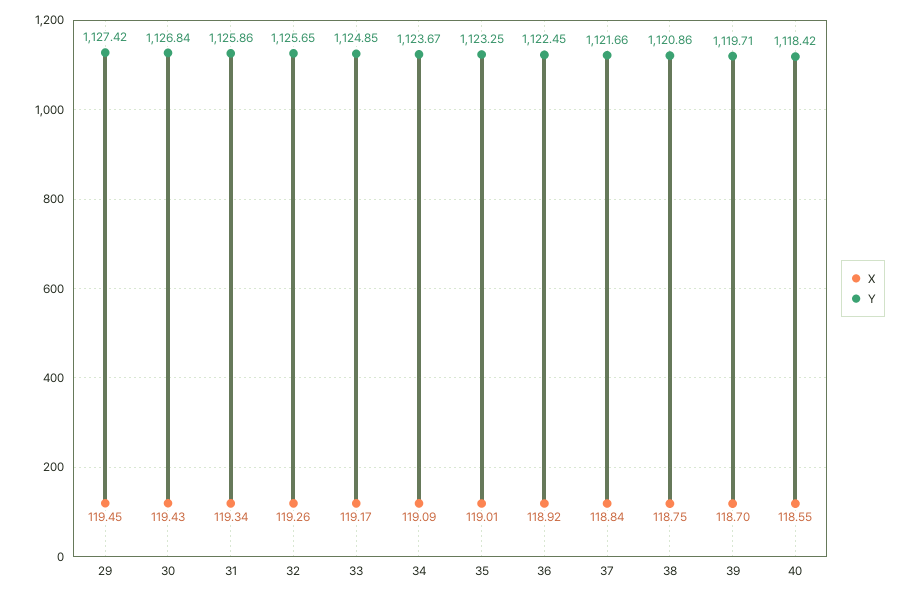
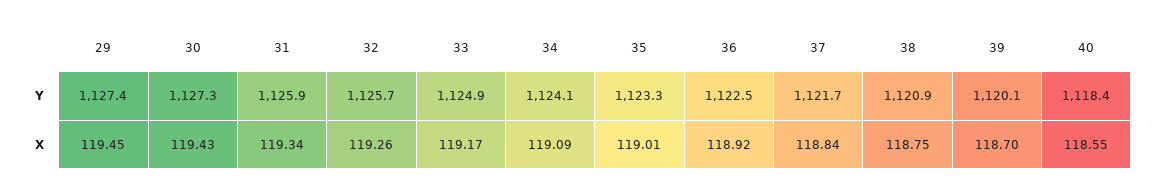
Y, 30: 1126.84 -> 1127.3
Y, 34: 1123.67 -> 1124.1
Y, 39: 1119.71 -> 1120.1

